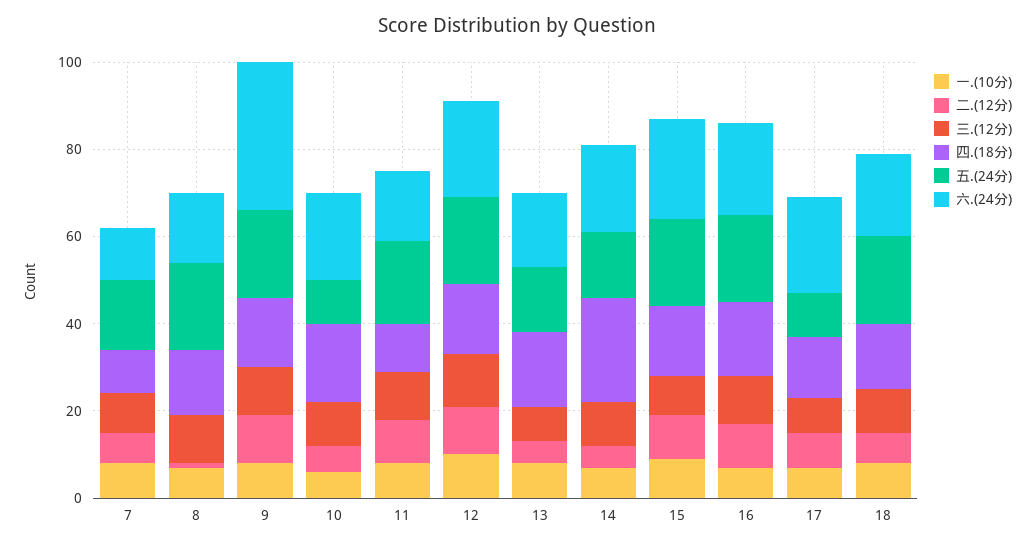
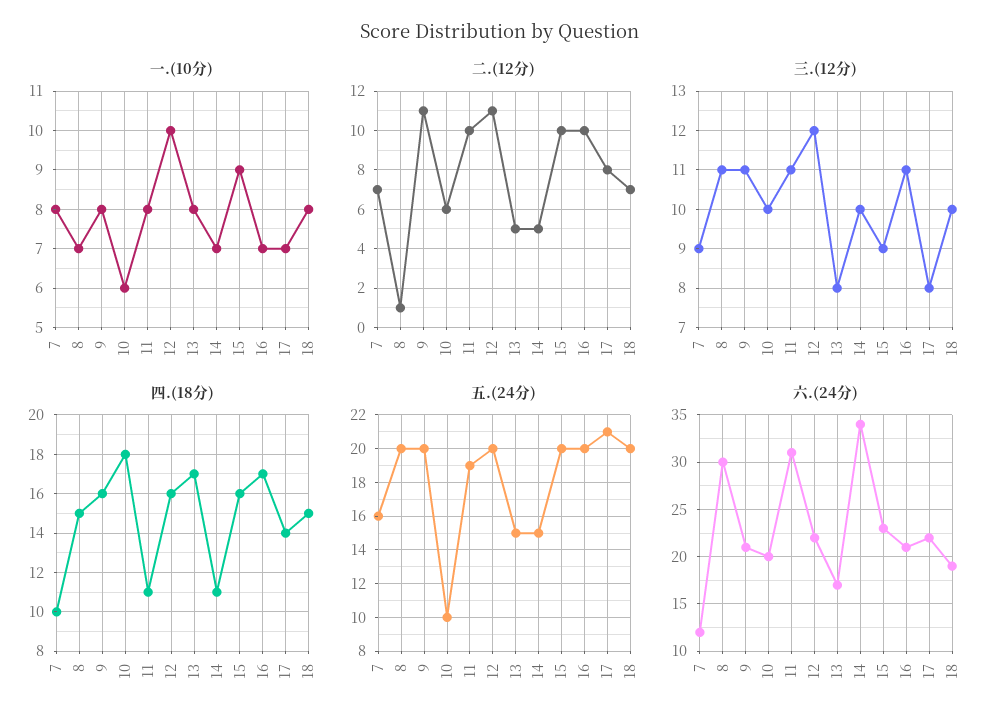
六.(24分), 8: 15 -> 30
六.(24分), 9: 35 -> 21
六.(24分), 11: 15 -> 31
四.(18分), 14: 25 -> 11
六.(24分), 14: 20 -> 34
五.(24分), 17: 10 -> 21

